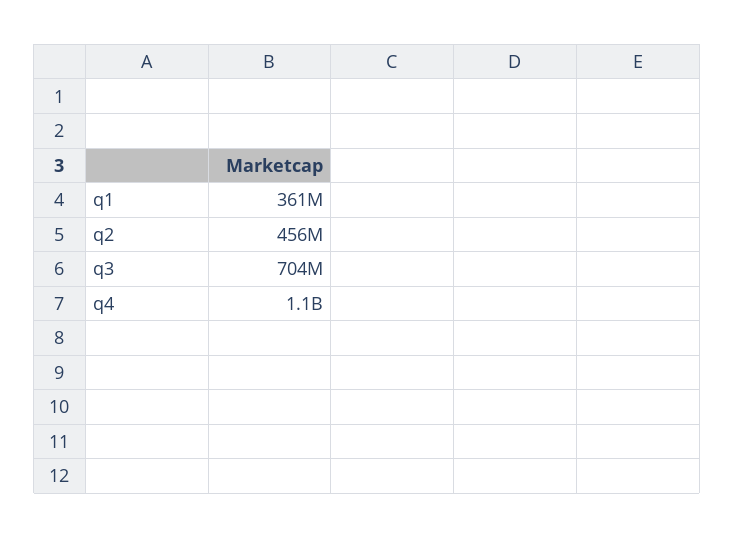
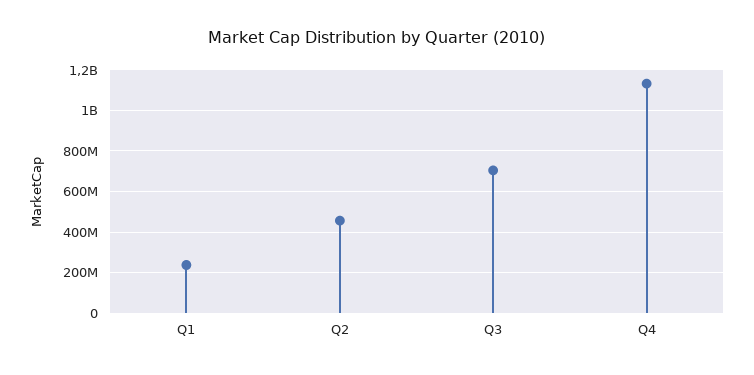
q1: 361000000 -> 250000000

